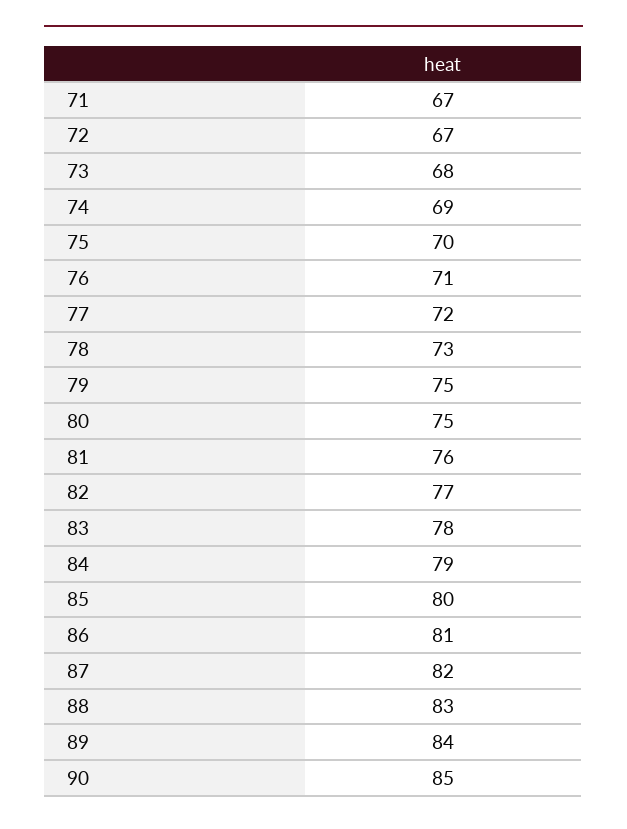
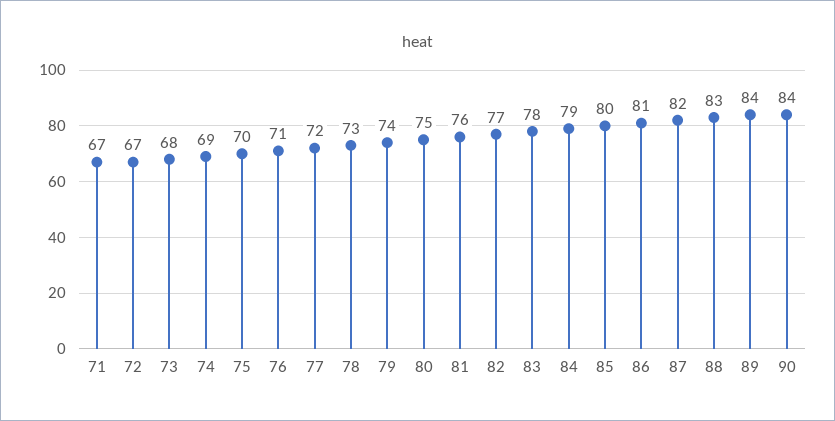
79: 75 -> 74
90: 85 -> 84

